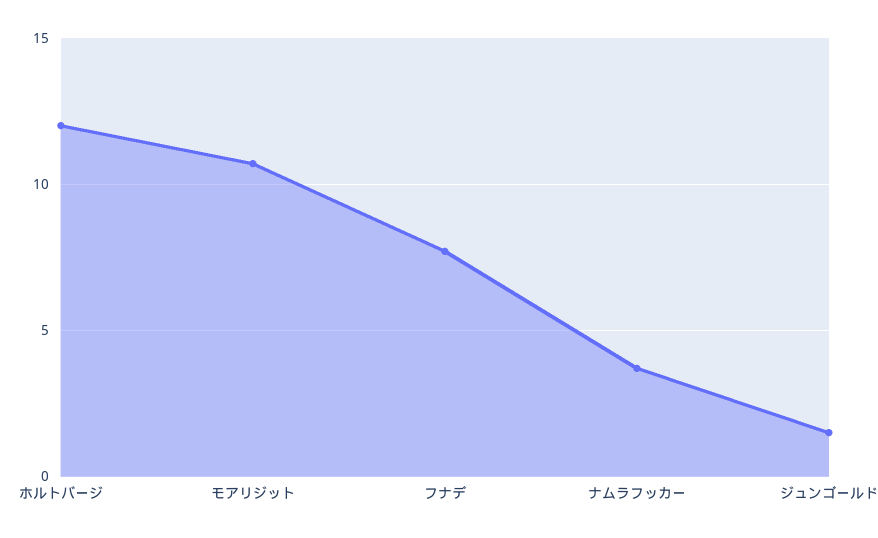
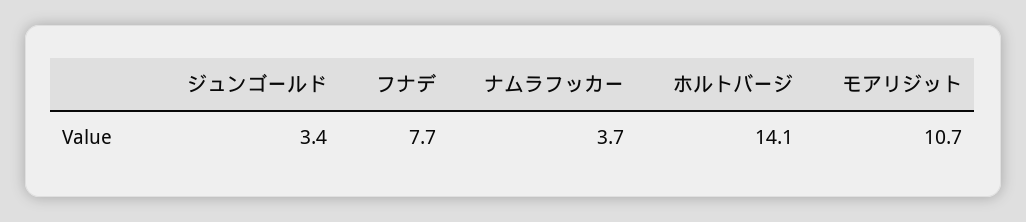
ホルトバージ: 12 -> 14.1
ジュンゴールド: 1.5 -> 3.4

